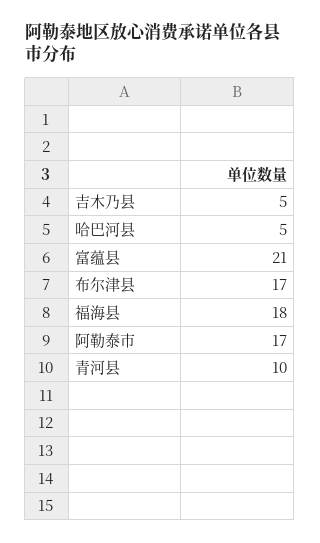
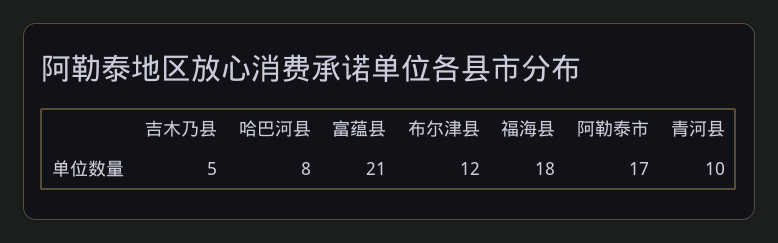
哈巴河县: 5 -> 8
布尔津县: 17 -> 12

